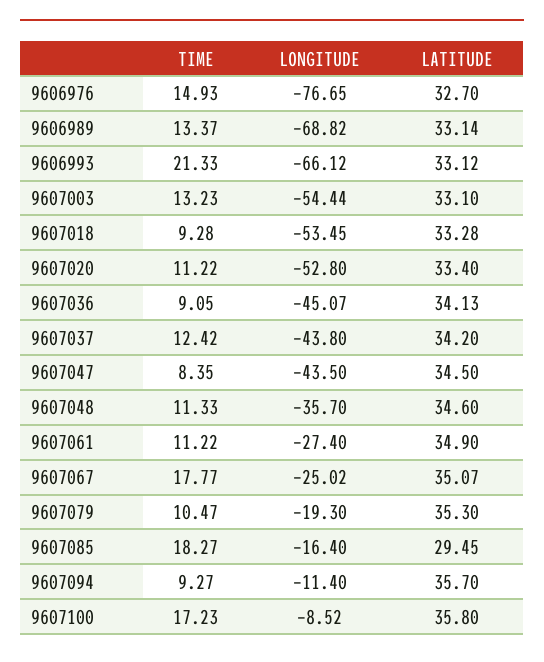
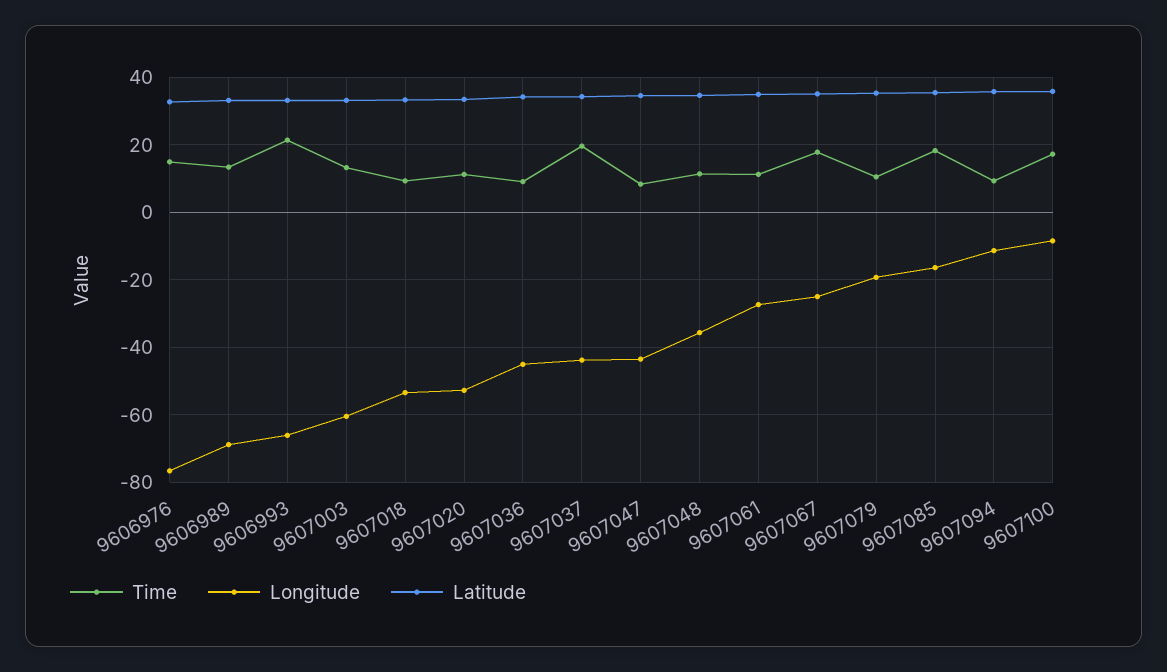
LONGITUDE, 9607003: -54.44 -> -60
TIME, 9607037: 12.42 -> 20
LATITUDE, 9607085: 29.45 -> 36

